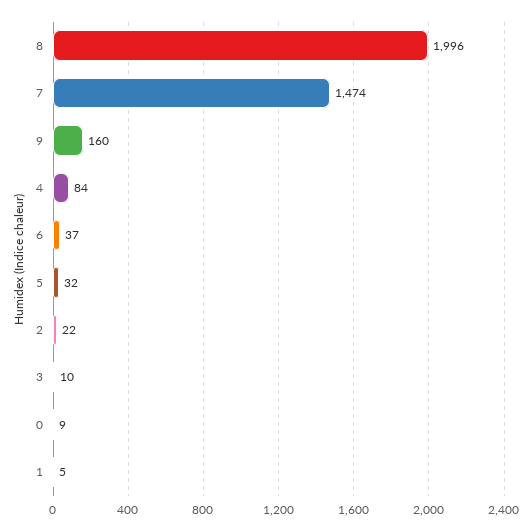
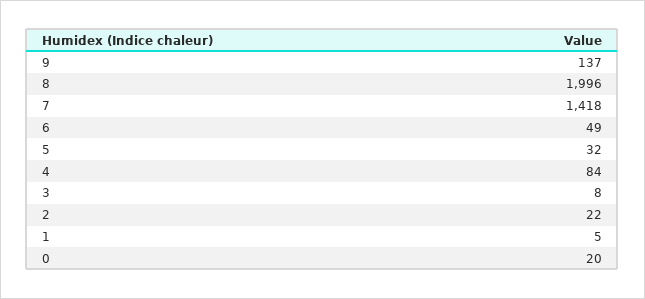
7: 1474 -> 1418
9: 160 -> 137
6: 37 -> 49
3: 10 -> 8
0: 9 -> 20

